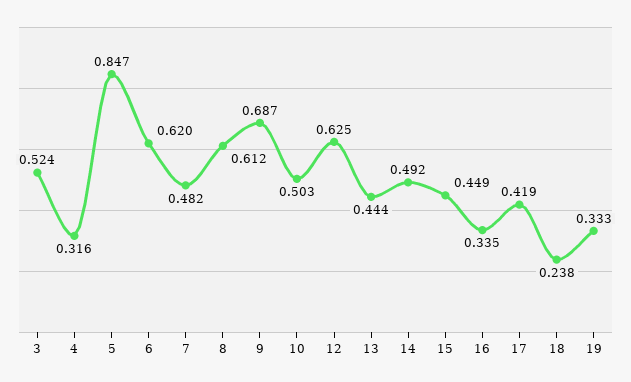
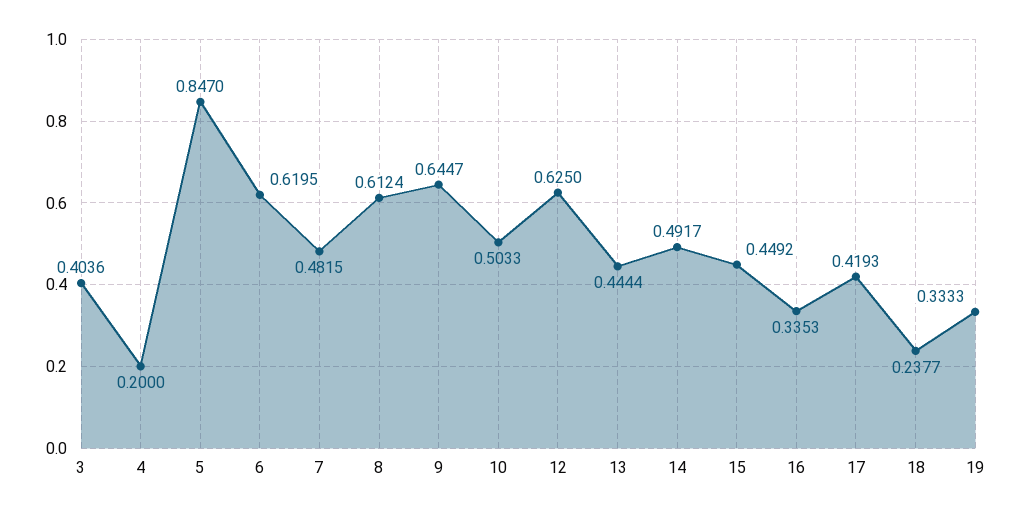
3: 0.524 -> 0.4036
4: 0.316 -> 0.2
9: 0.687 -> 0.6447

